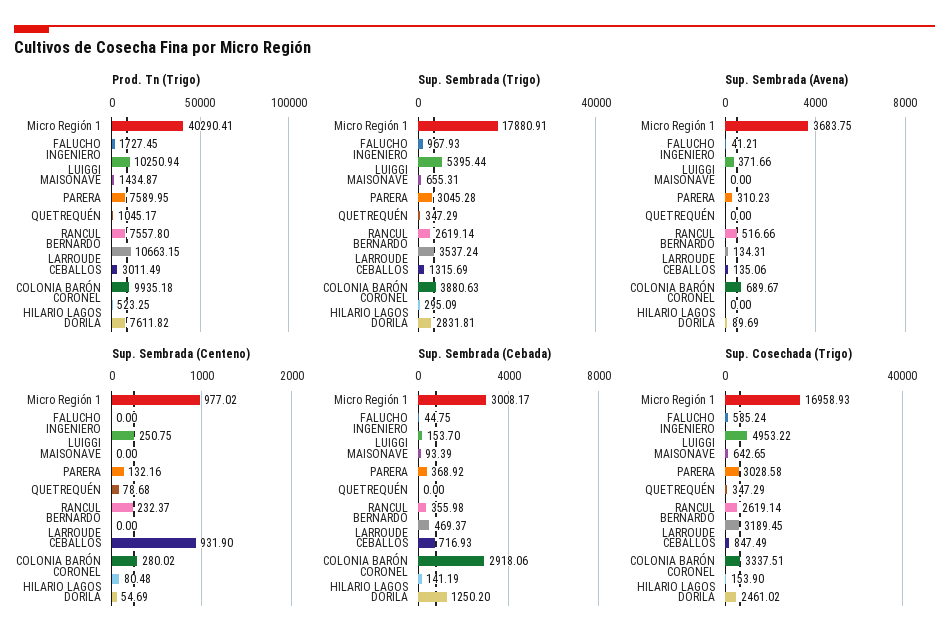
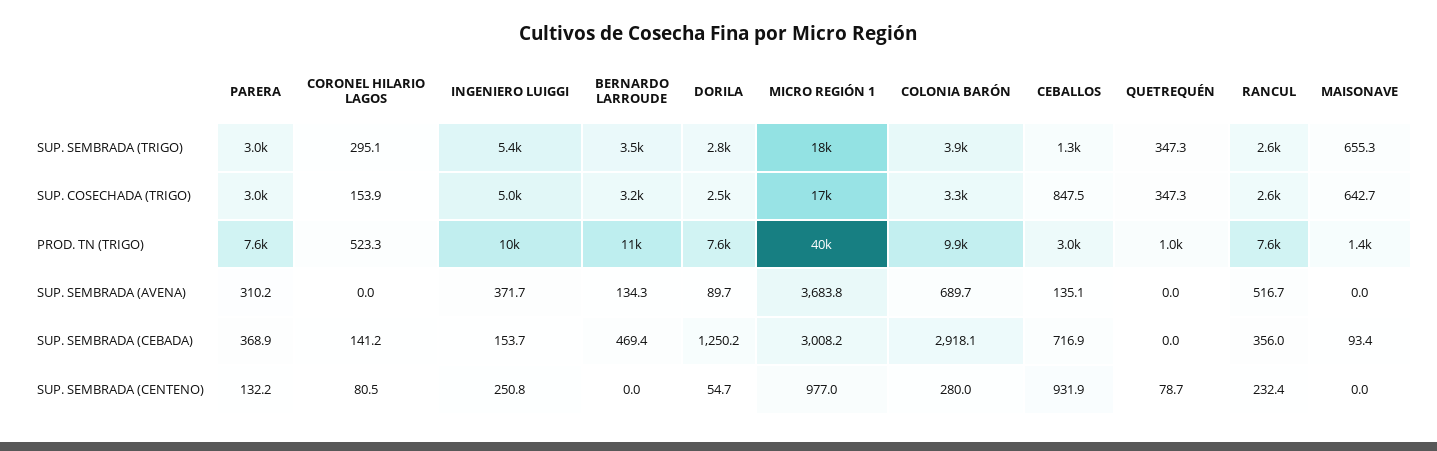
Prod. Tn (Trigo), FALUCHO: 1727.45 -> none
Sup. Sembrada (Trigo), FALUCHO: 967.93 -> none
Sup. Sembrada (Avena), FALUCHO: 41.21 -> none
Sup. Sembrada (Centeno), FALUCHO: 0 -> none
Sup. Sembrada (Cebada), FALUCHO: 44.75 -> none
Sup. Cosechada (Trigo), FALUCHO: 585.24 -> none

